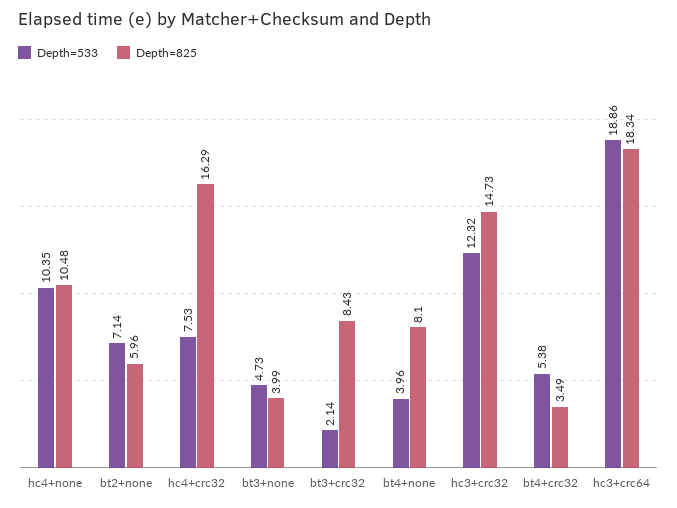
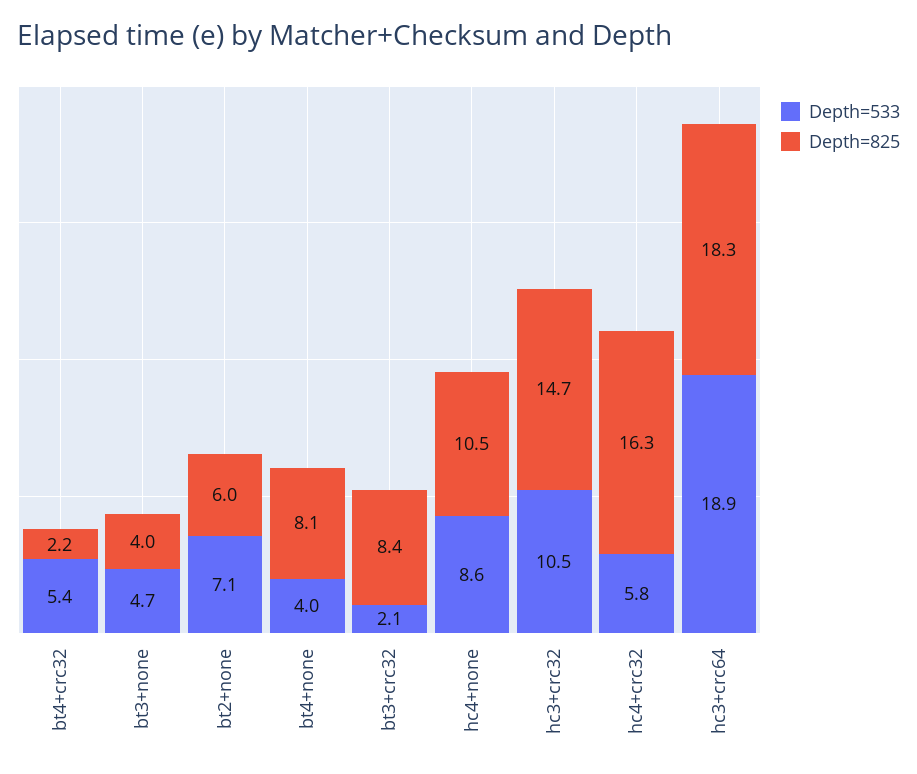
Depth=533, hc4+none: 10.35 -> 8.6
Depth=533, hc4+crc32: 7.53 -> 5.8
Depth=533, hc3+crc32: 12.32 -> 10.5
Depth=825, bt4+crc32: 3.49 -> 2.2

